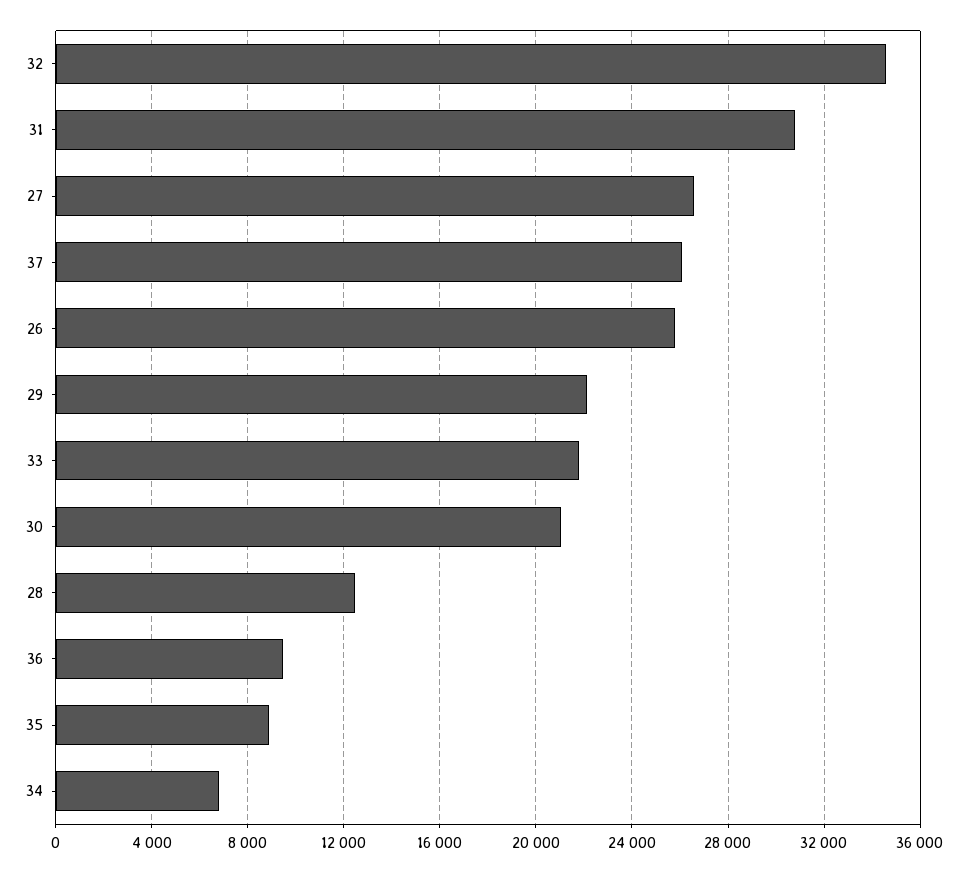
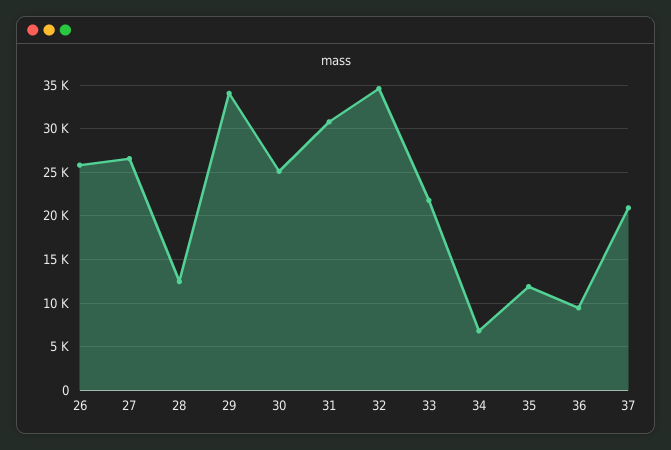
37: 26000 -> 21000
29: 22000 -> 34000
30: 21000 -> 25000
35: 9000 -> 12000

